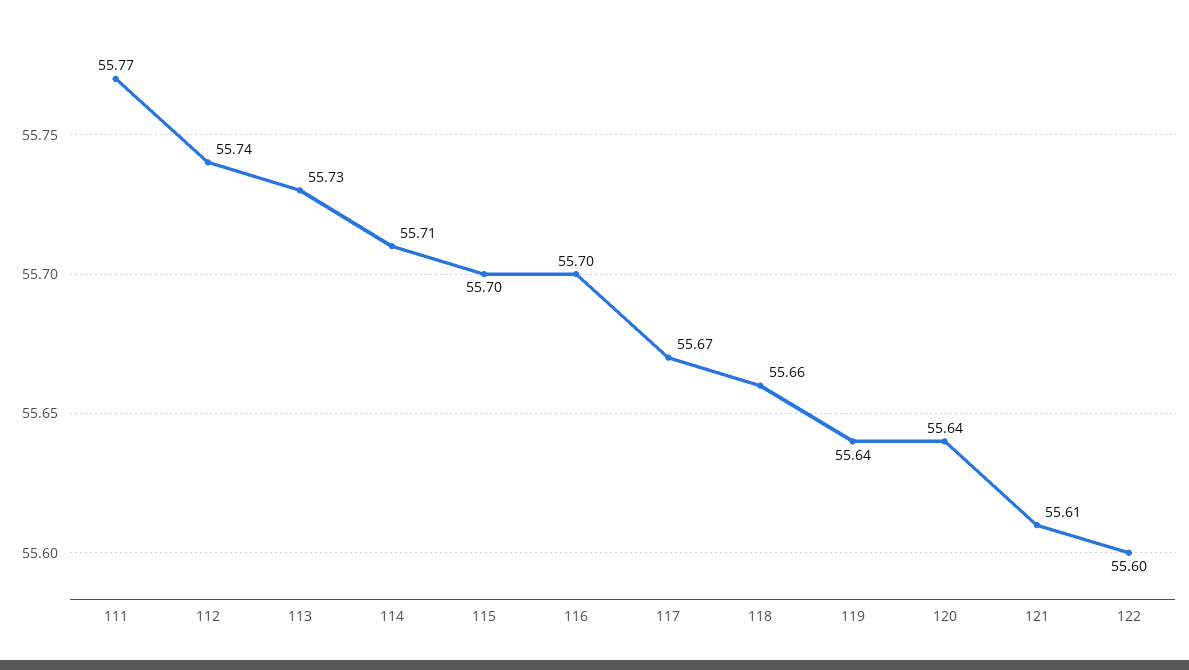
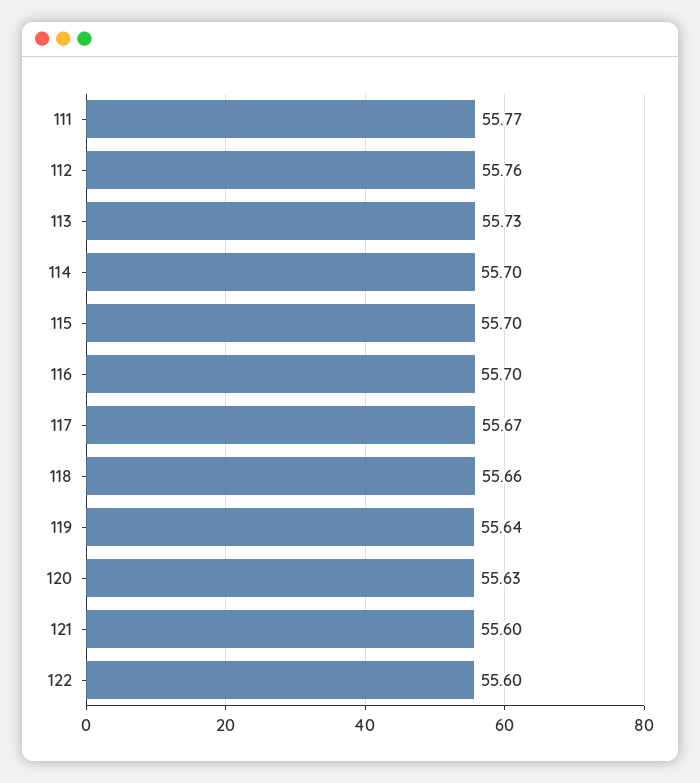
112: 55.74 -> 55.76
114: 55.71 -> 55.7
120: 55.64 -> 55.63
121: 55.61 -> 55.6

